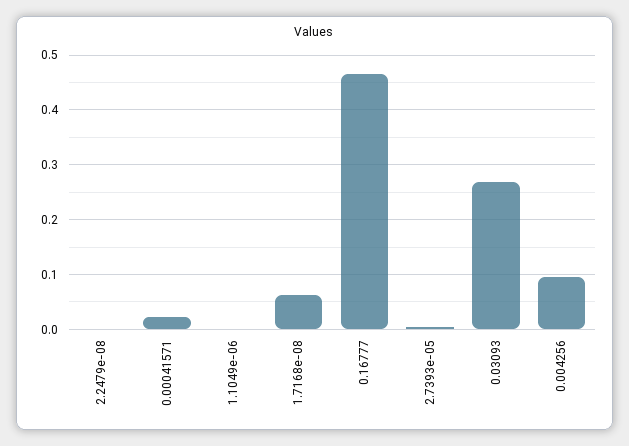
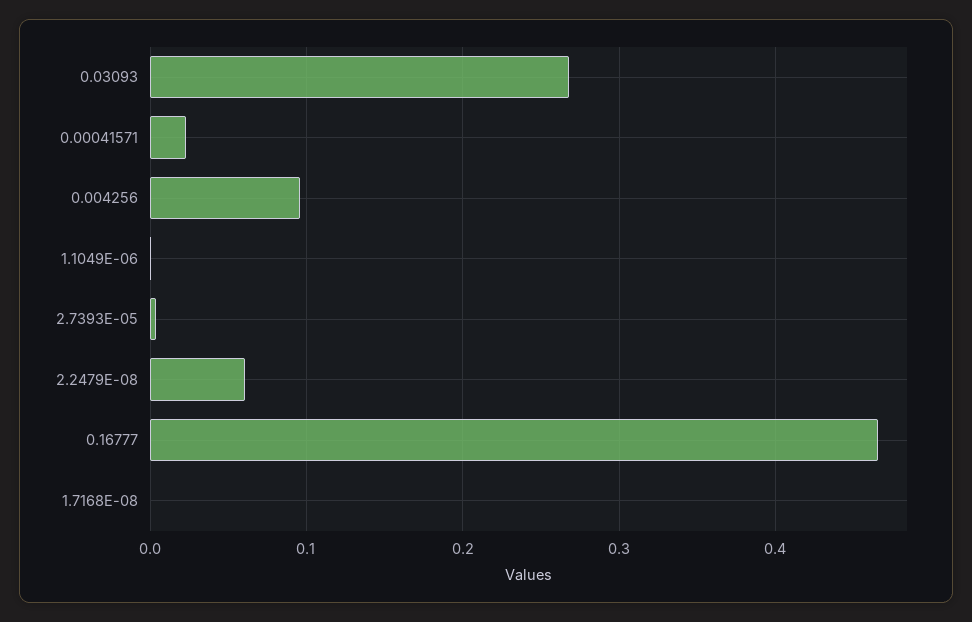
2.2479e-08: 0 -> 0.06
1.7168e-08: 0.06 -> 0

